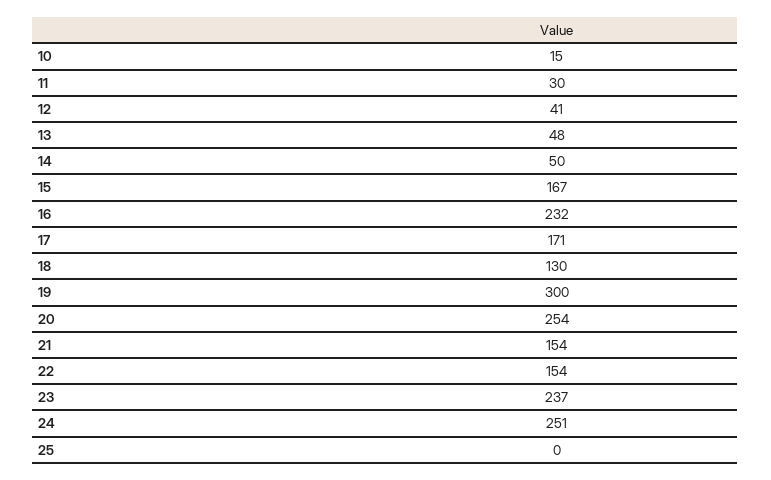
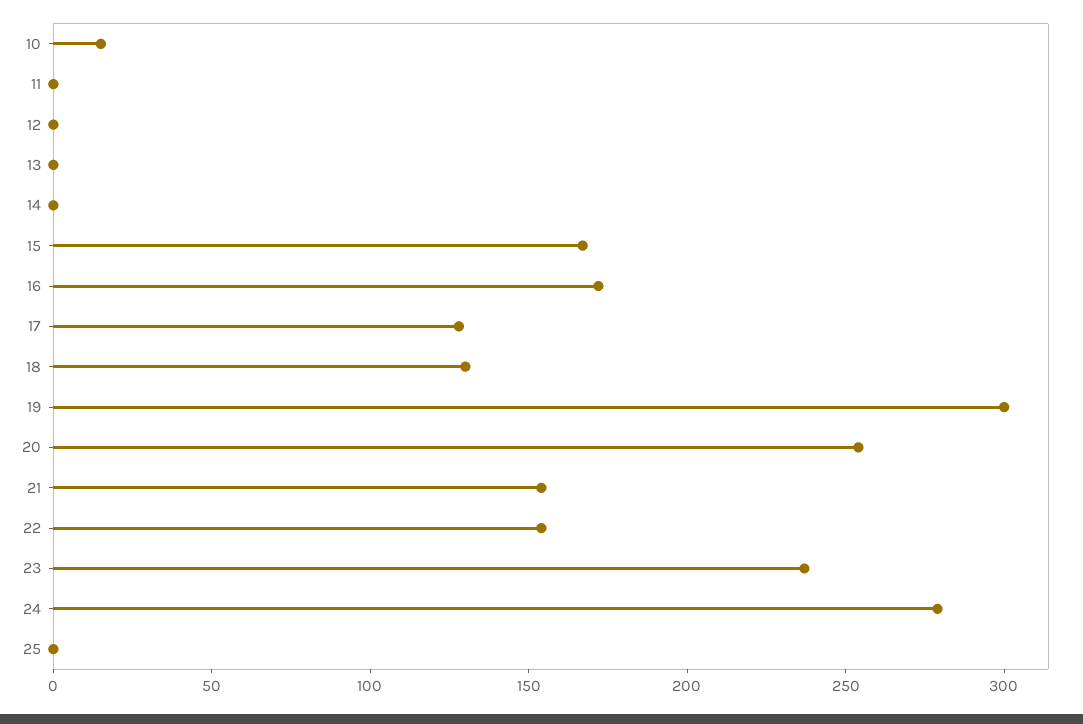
11: 30 -> 0
12: 41 -> 0
13: 48 -> 0
14: 50 -> 0
16: 232 -> 170
17: 171 -> 130
24: 251 -> 280

